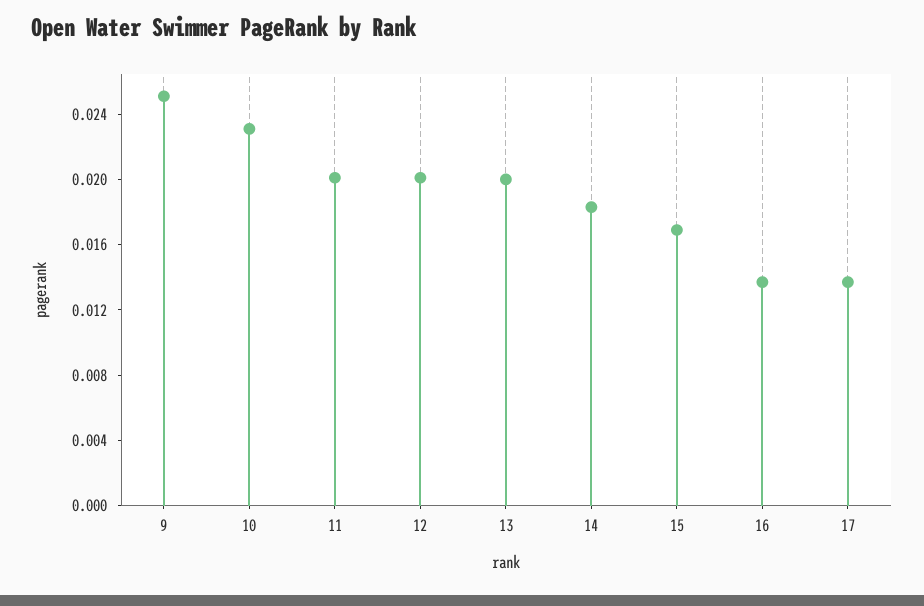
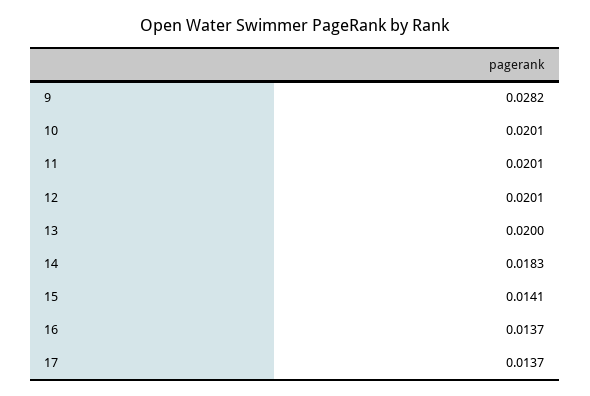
9: 0.025 -> 0.0282
10: 0.023 -> 0.0201
15: 0.017 -> 0.0141

